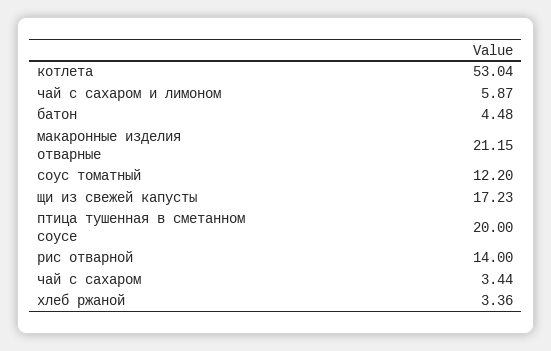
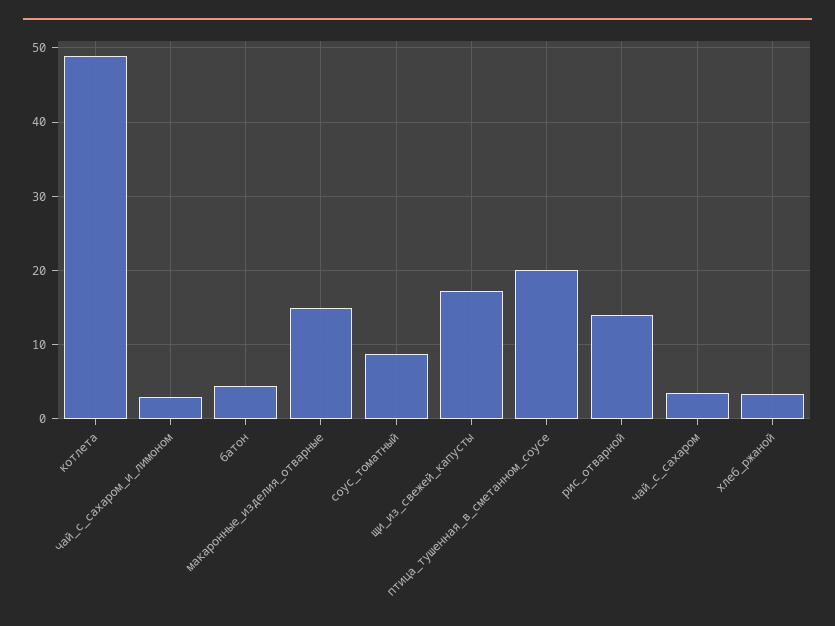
котлета: 53.04 -> 49
чай с сахаром и лимоном: 5.87 -> 3
макаронные изделия отварные: 21.15 -> 15
соус томатный: 12.2 -> 9

